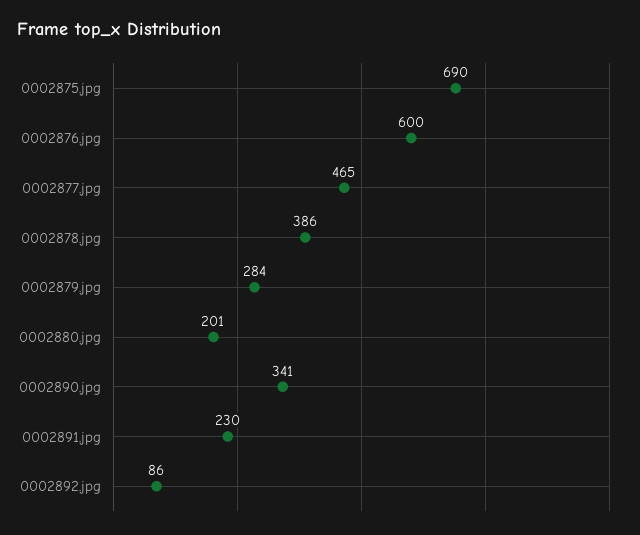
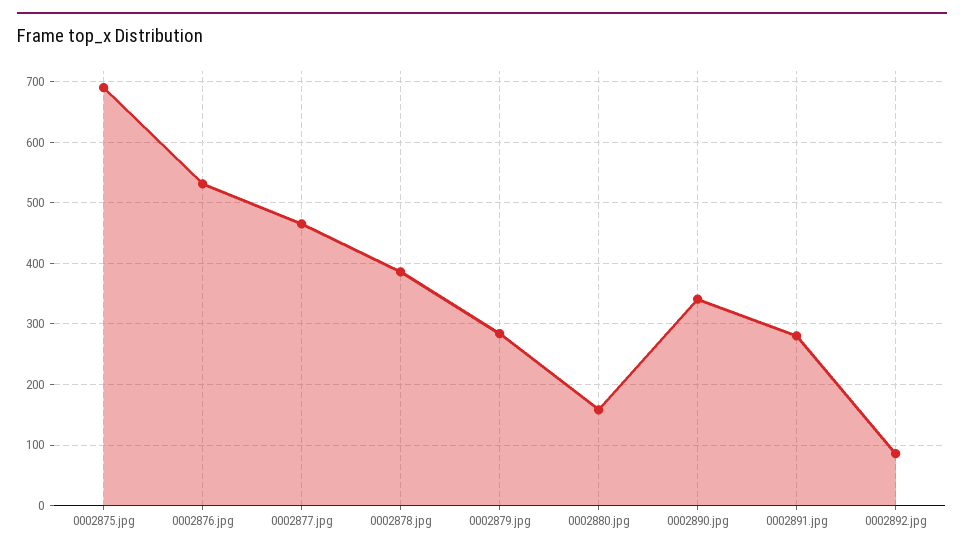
0002876.jpg: 600 -> 530
0002880.jpg: 201 -> 160
0002891.jpg: 230 -> 280

